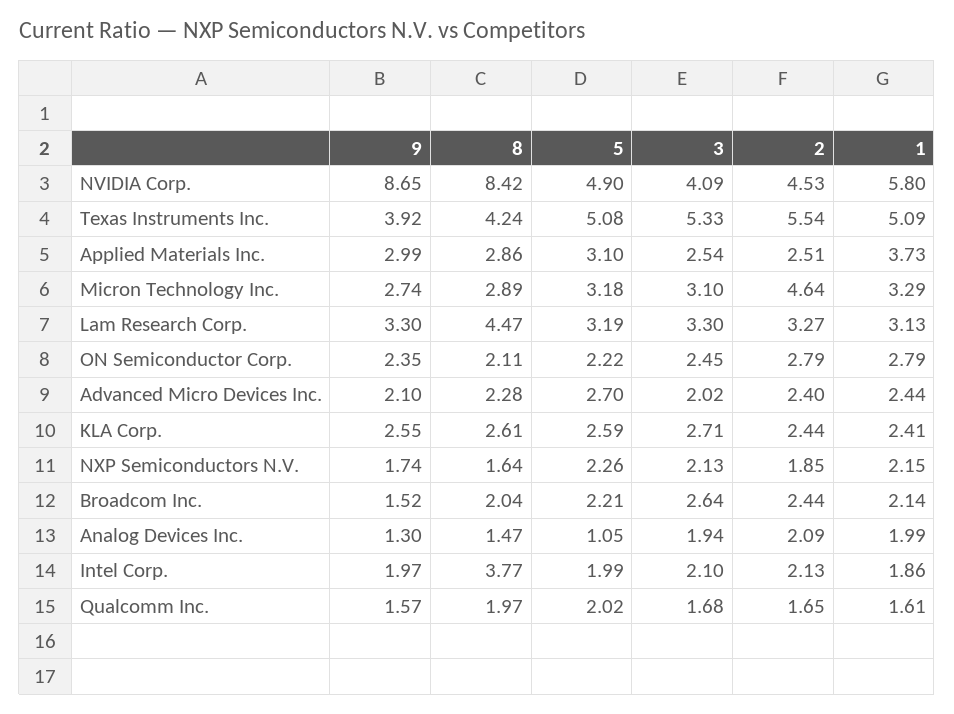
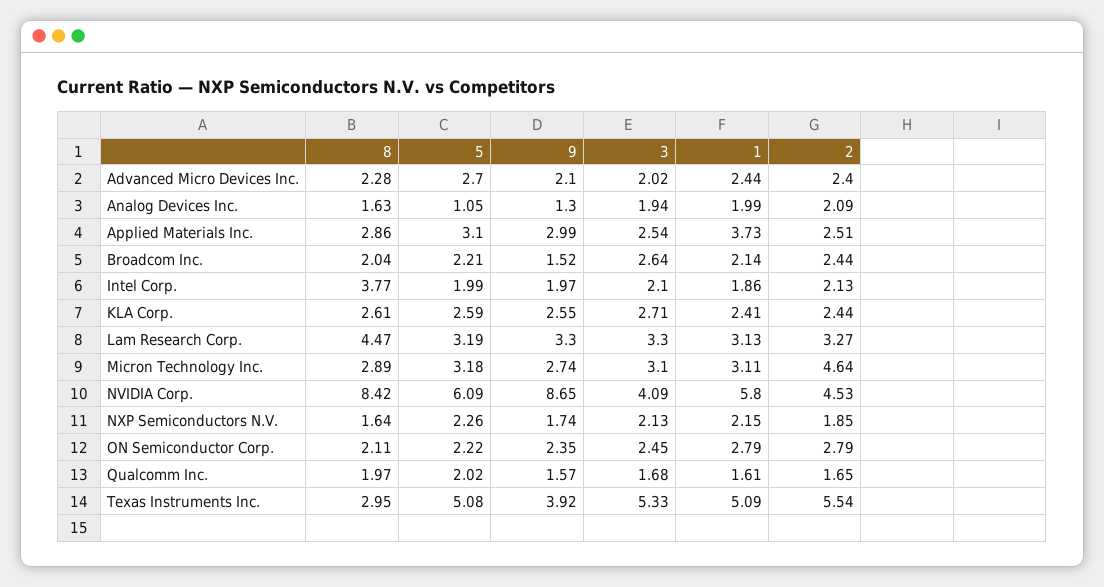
5, NVIDIA Corp.: 4.9 -> 6.09
8, Texas Instruments Inc.: 4.24 -> 2.95
1, Micron Technology Inc.: 3.29 -> 3.11
8, Analog Devices Inc.: 1.47 -> 1.63

